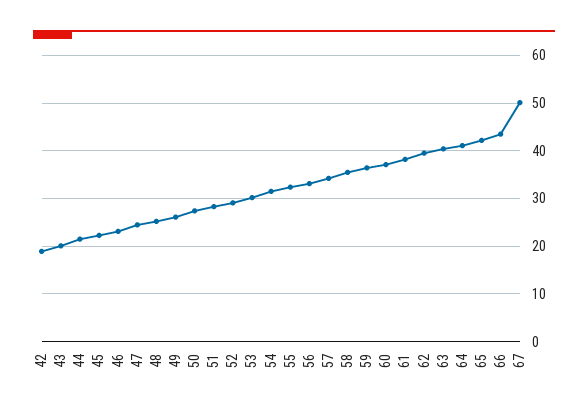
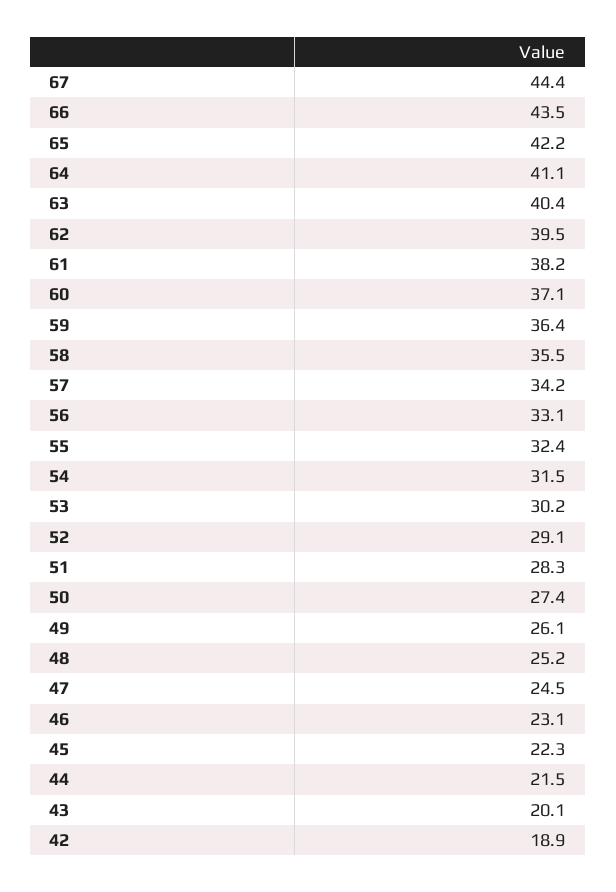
67: 50 -> 44.4

